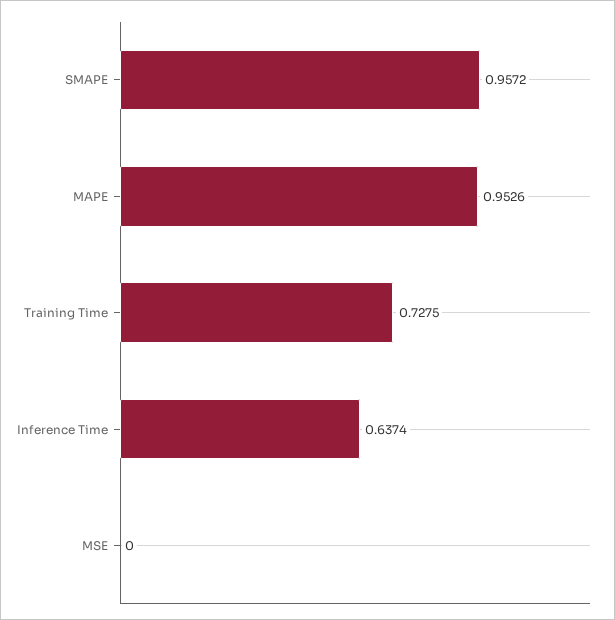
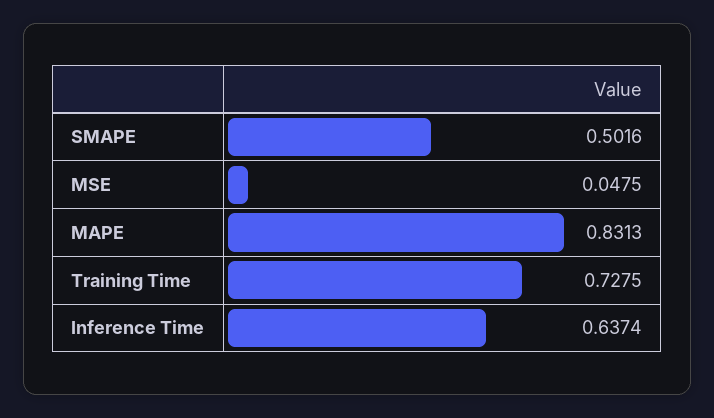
SMAPE: 0.9572 -> 0.5016
MAPE: 0.9526 -> 0.8313
MSE: 0 -> 0.0475

